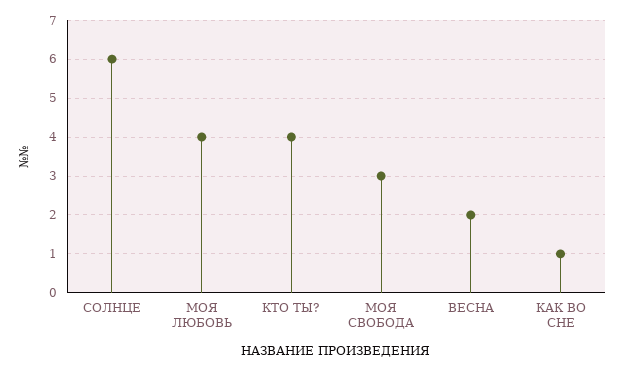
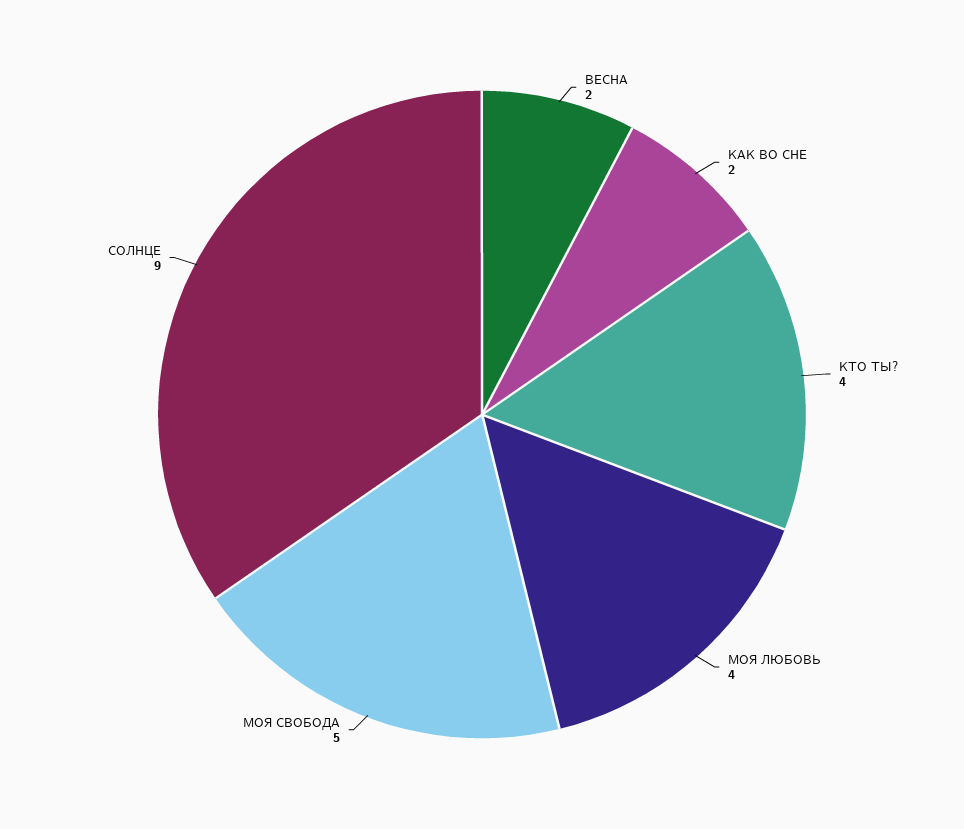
СОЛНЦЕ: 6 -> 9
МОЯ СВОБОДА: 3 -> 5
КАК ВО СНЕ: 1 -> 2

